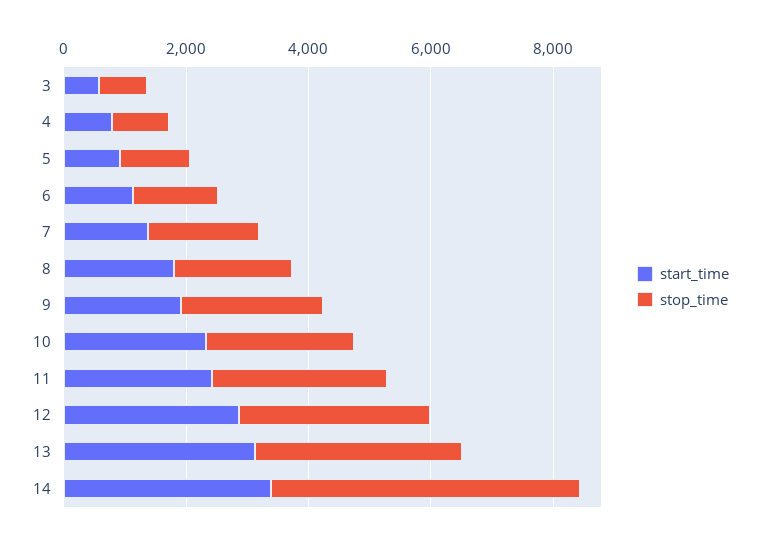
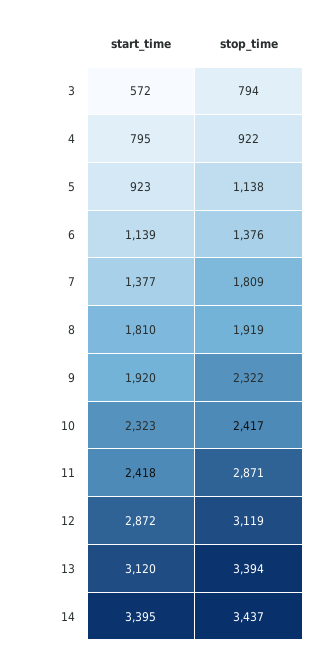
stop_time, 14: 5000 -> 3437

